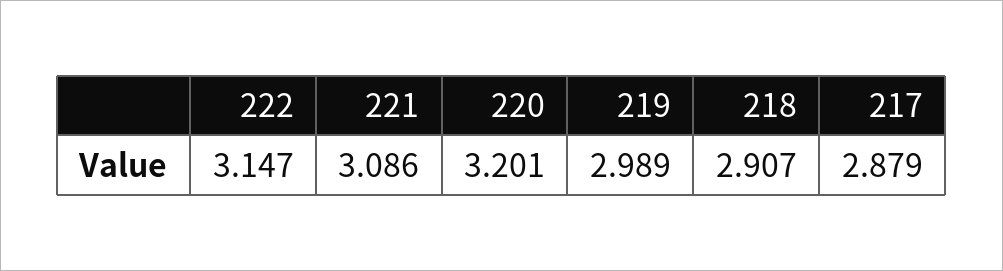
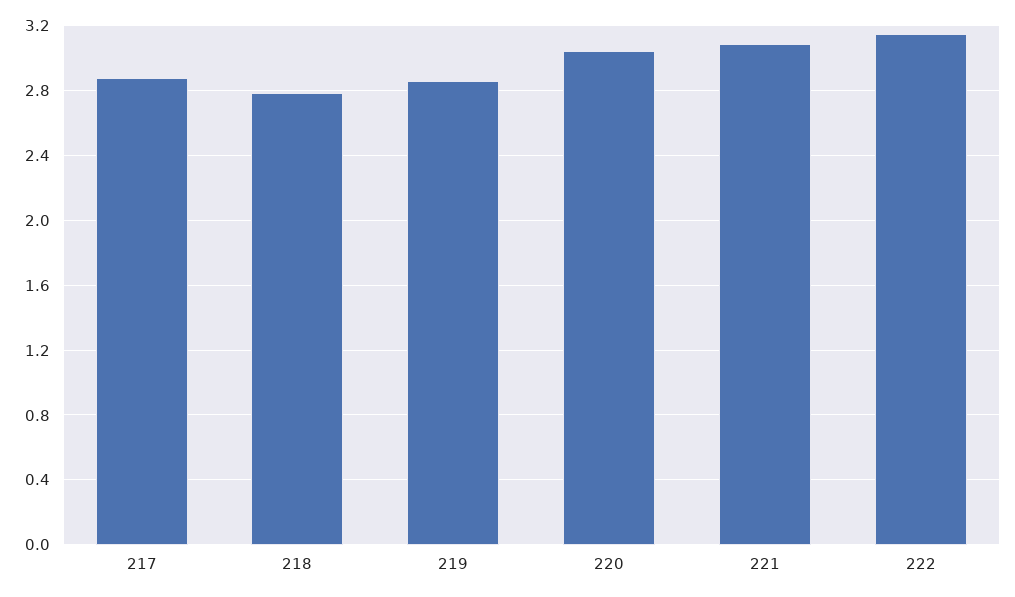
220: 3.201 -> 3.05
219: 2.989 -> 2.85
218: 2.907 -> 2.8

